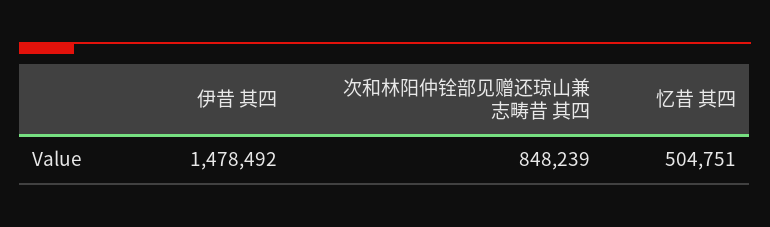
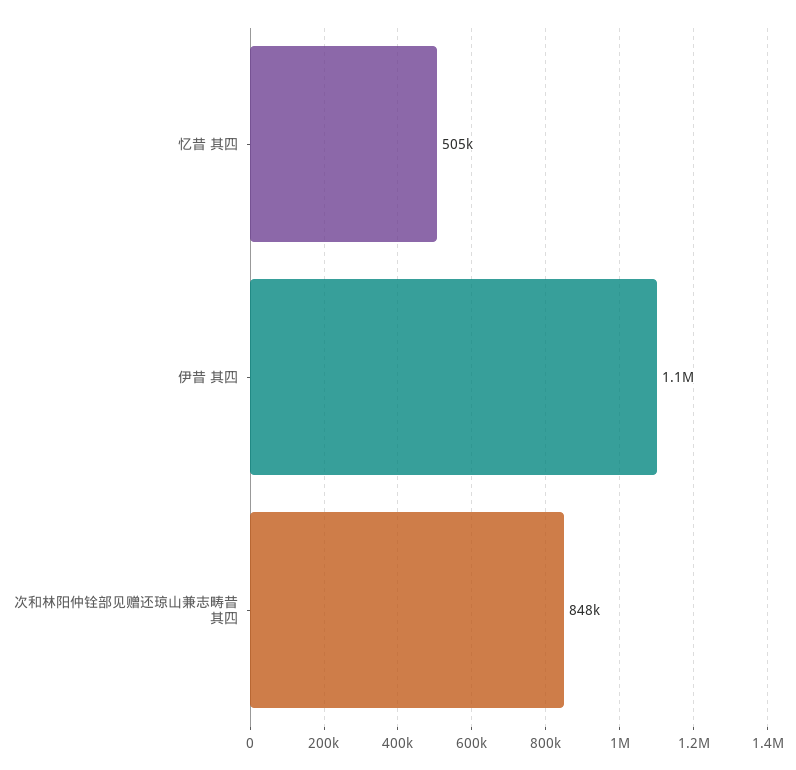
伊昔 其四: 1478492 -> 1100000

